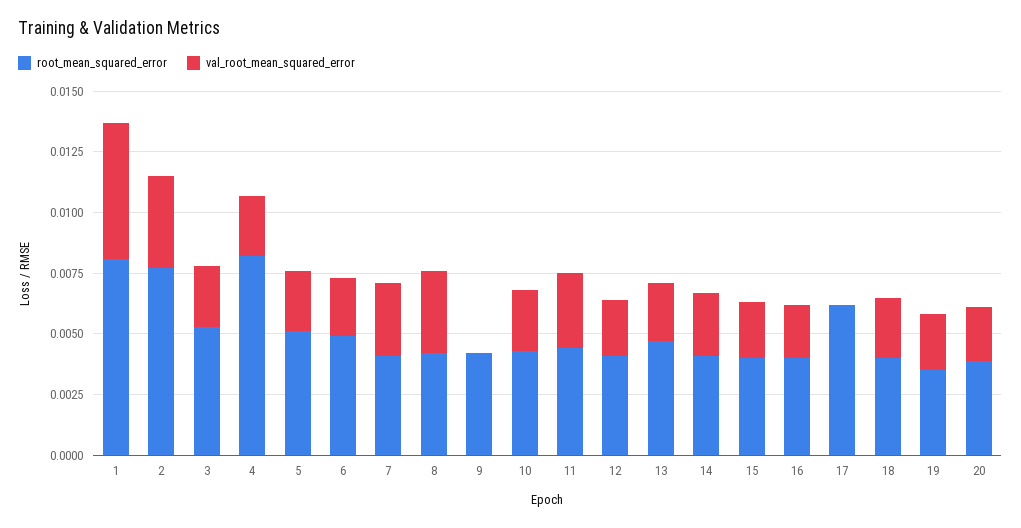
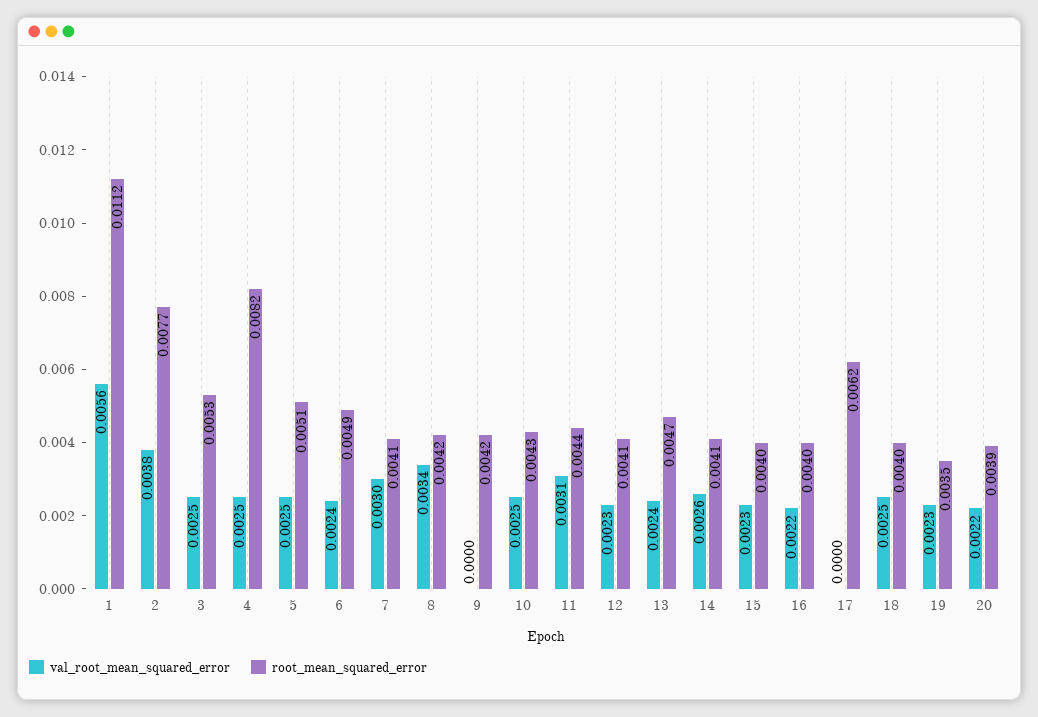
root_mean_squared_error, 1: 0.008 -> 0.0112

